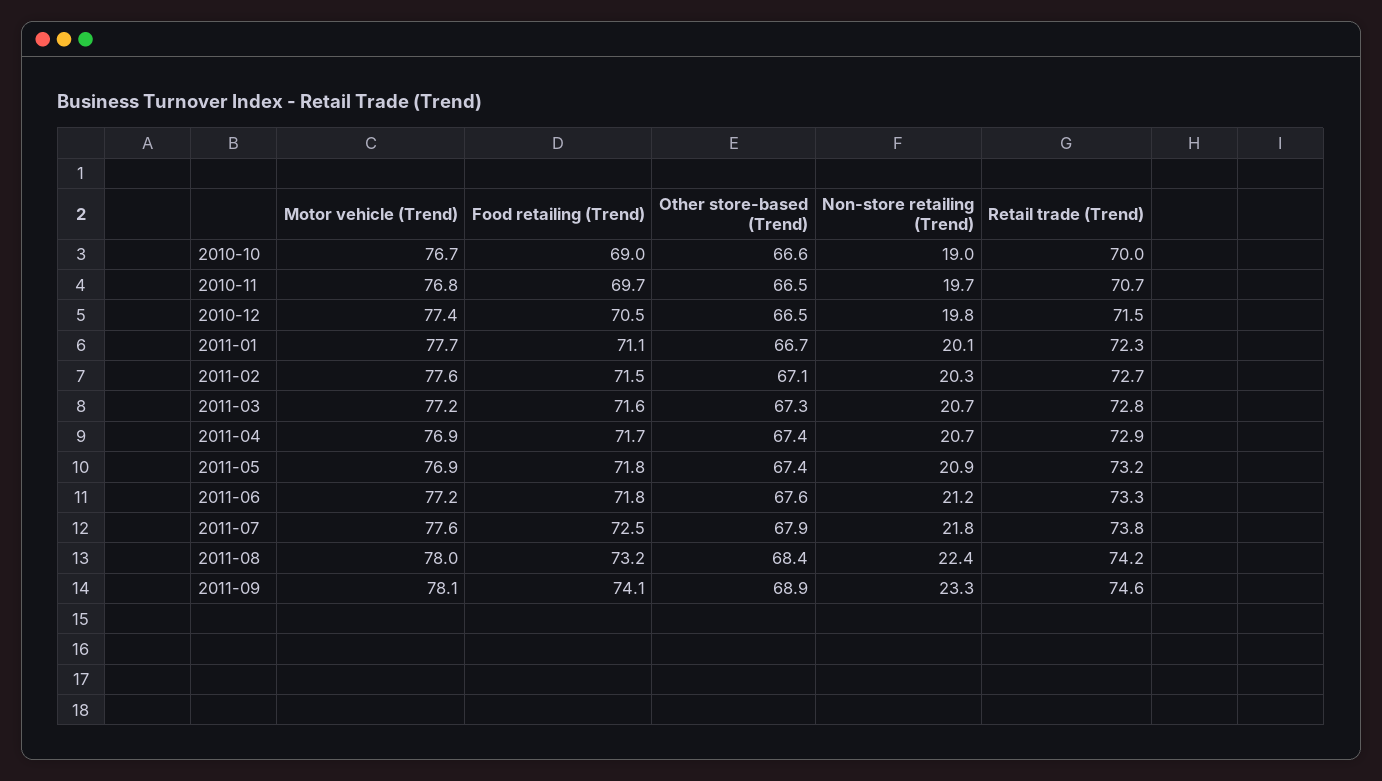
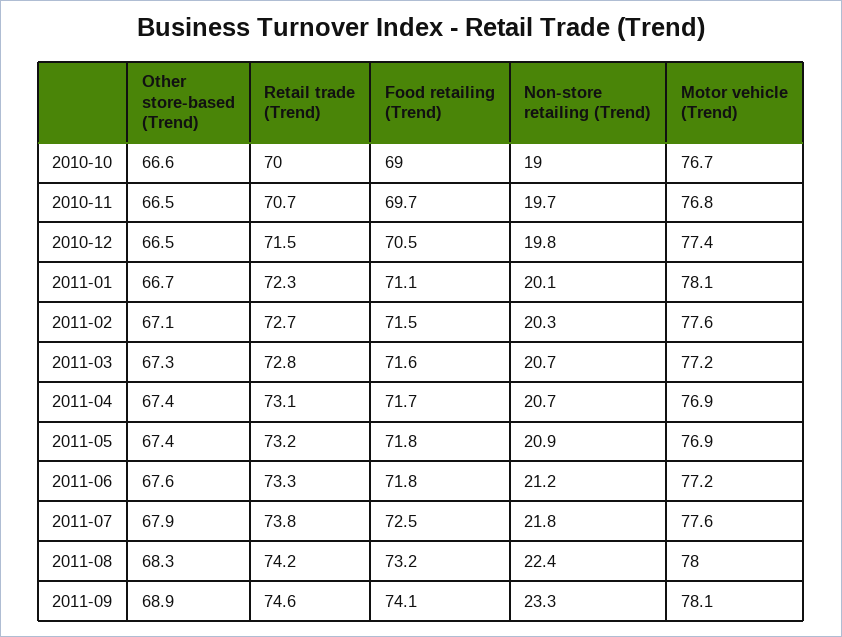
Motor vehicle (Trend), 2011-01: 77.7 -> 78.1
Retail trade (Trend), 2011-04: 72.9 -> 73.1
Other store-based (Trend), 2011-08: 68.4 -> 68.3

